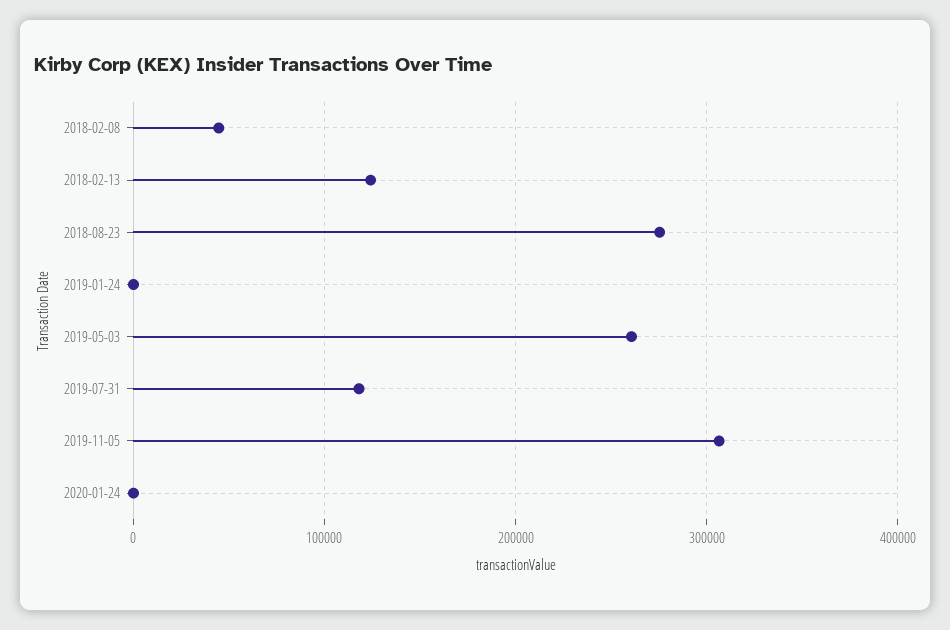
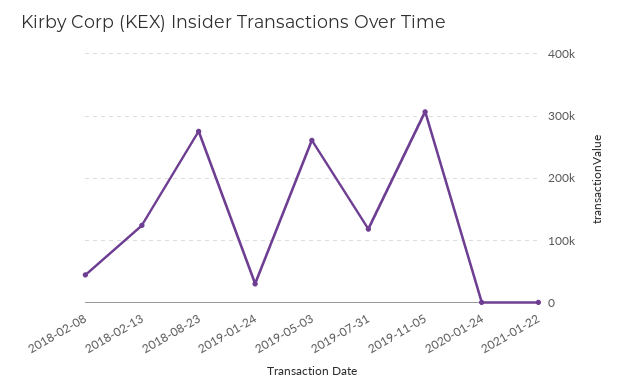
2019-01-24: 0 -> 30000
2021-01-22: none -> 0

